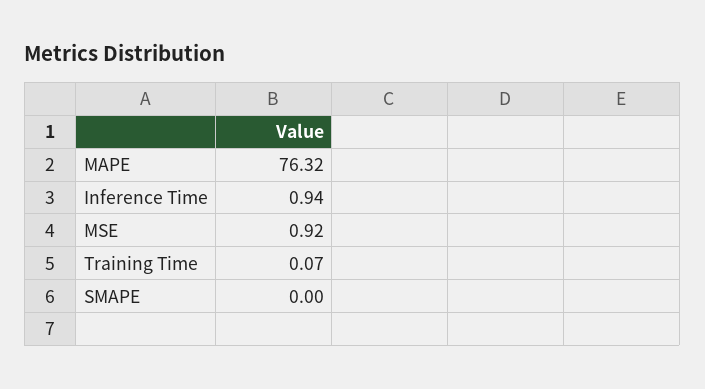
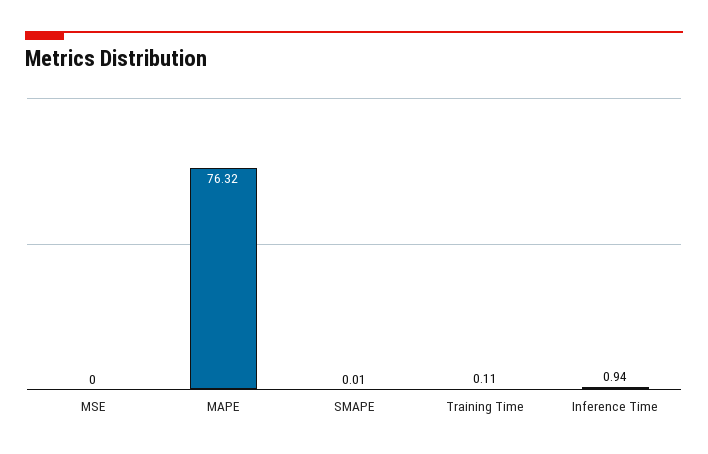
MSE: 0.92 -> 0
Training Time: 0.07 -> 0.11
SMAPE: 0 -> 0.01

